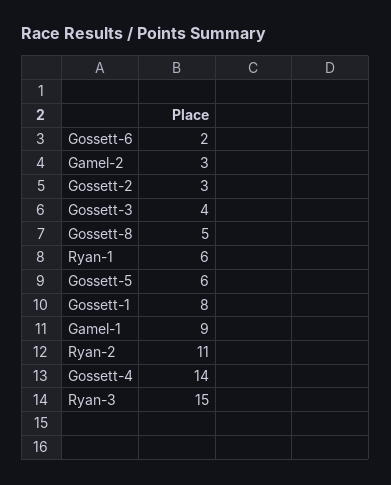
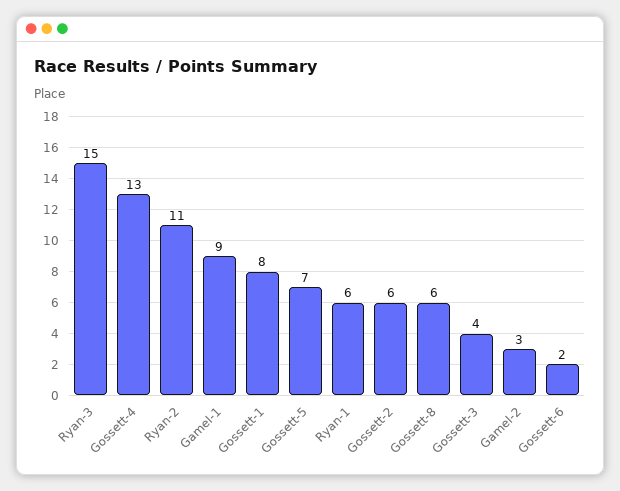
Gossett-2: 3 -> 6
Gossett-8: 5 -> 6
Gossett-5: 6 -> 7
Gossett-4: 14 -> 13

